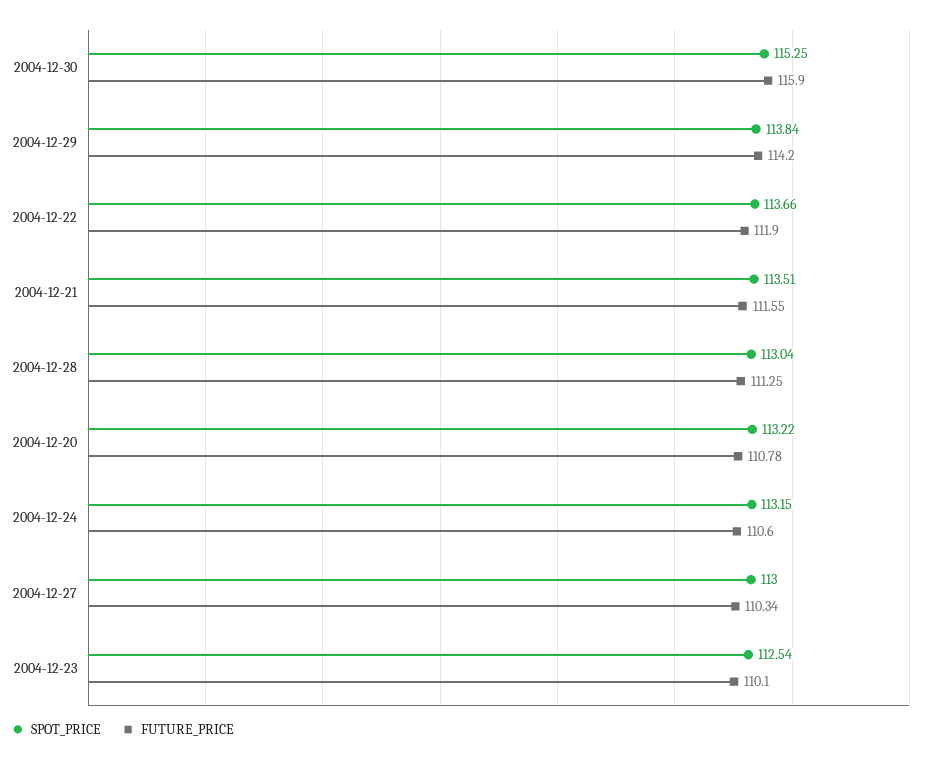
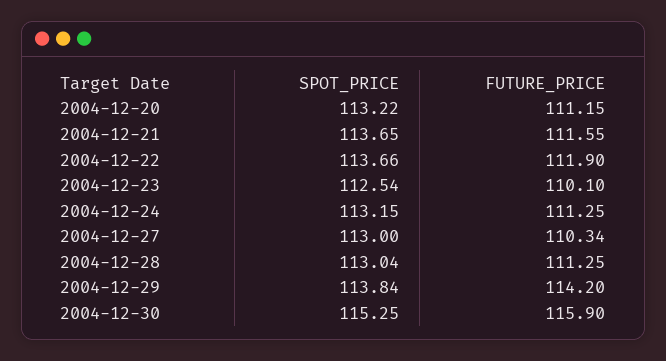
SPOT_PRICE, 2004-12-21: 113.51 -> 113.65
FUTURE_PRICE, 2004-12-20: 110.78 -> 111.15
FUTURE_PRICE, 2004-12-24: 110.6 -> 111.25

